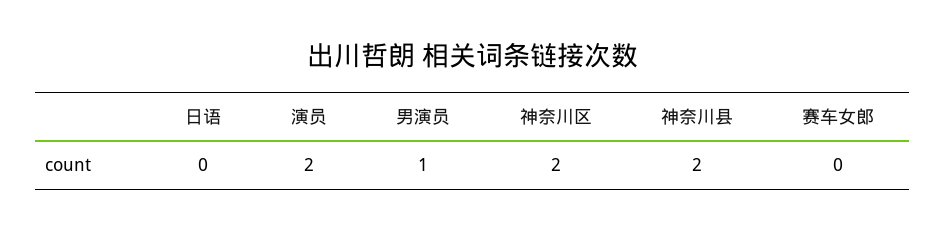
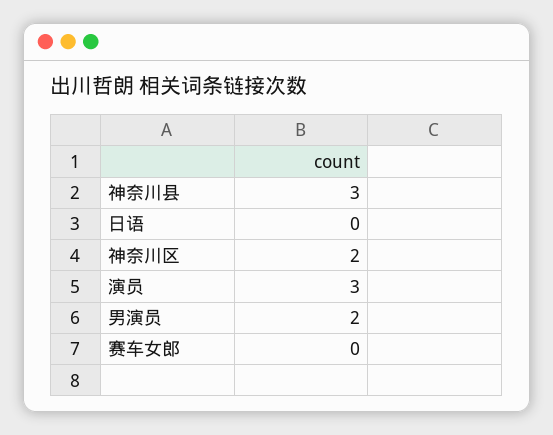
演员: 2 -> 3
男演员: 1 -> 2
神奈川县: 2 -> 3

